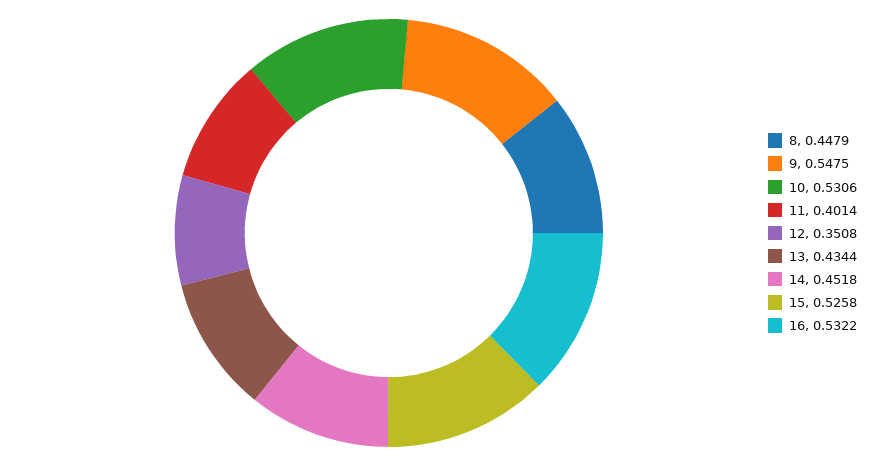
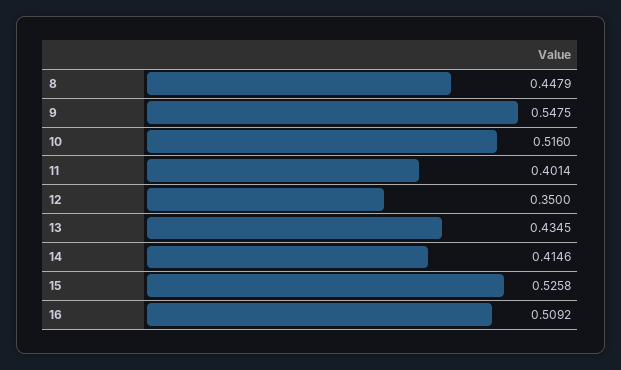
10: 0.5306 -> 0.516
12: 0.3508 -> 0.35
13: 0.4344 -> 0.4345
14: 0.4518 -> 0.4146
16: 0.5322 -> 0.5092

